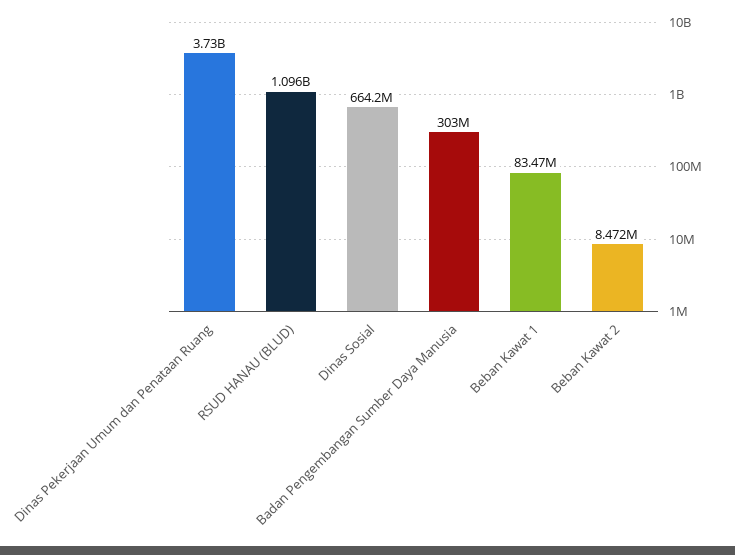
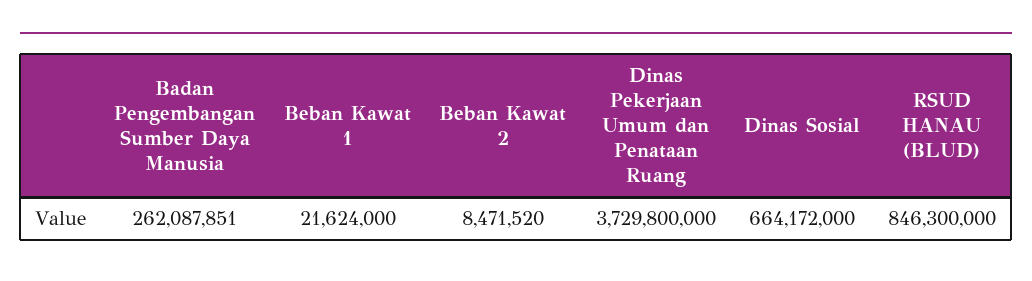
RSUD HANAU (BLUD): 1096000000 -> 846300000
Badan Pengembangan Sumber Daya Manusia: 303000000 -> 262087851
Beban Kawat 1: 83470000 -> 21624000

